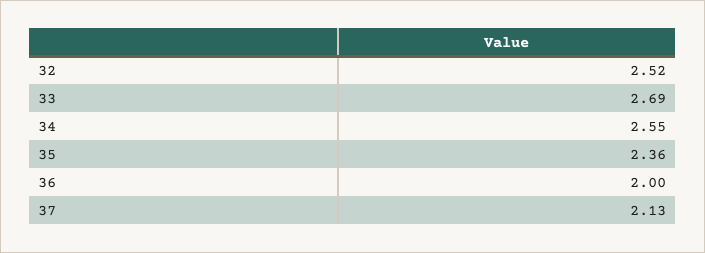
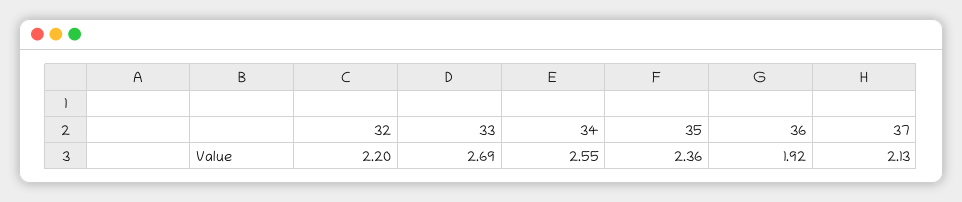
32: 2.52 -> 2.2
36: 2 -> 1.92

